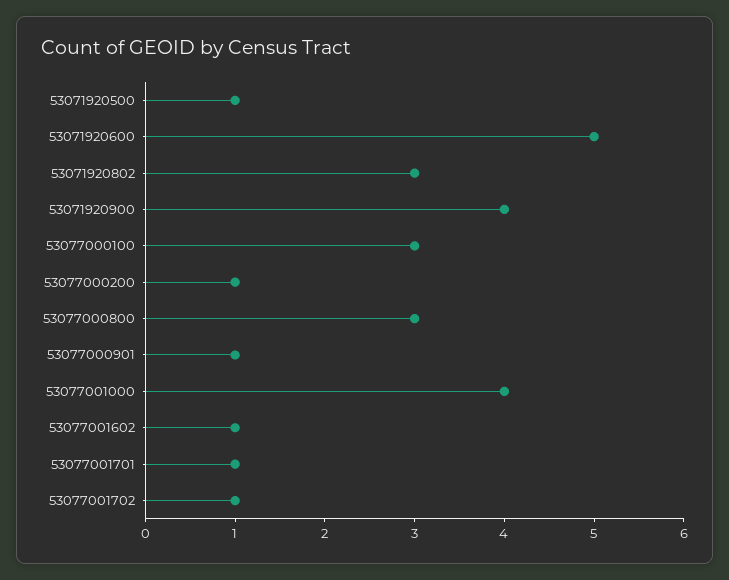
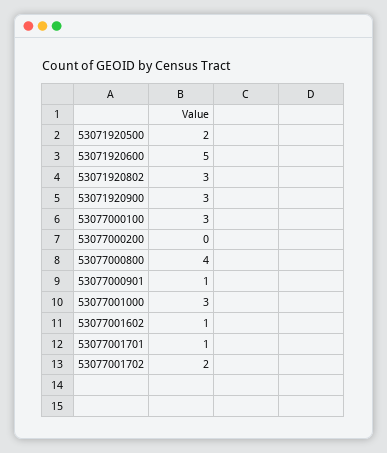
53071920500: 1 -> 2
53071920900: 4 -> 3
53077000200: 1 -> 0
53077000800: 3 -> 4
53077001000: 4 -> 3
53077001702: 1 -> 2

